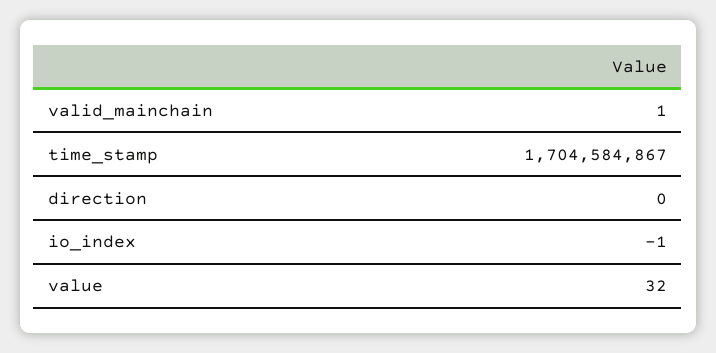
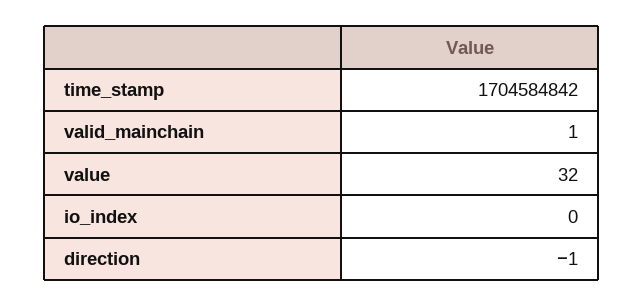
time_stamp: 1704584867 -> 1704584842
direction: 0 -> -1
io_index: -1 -> 0

